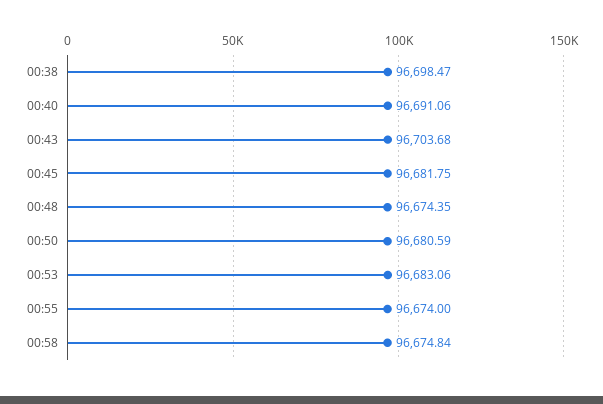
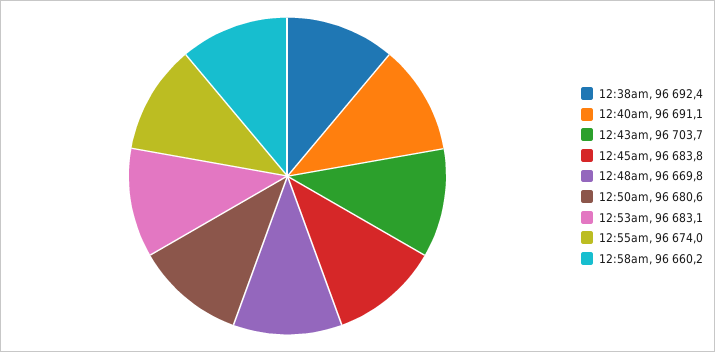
00:38: 96698.47 -> 96692.4
00:45: 96681.75 -> 96683.8
00:48: 96674.35 -> 96669.8
00:58: 96674.84 -> 96660.2

